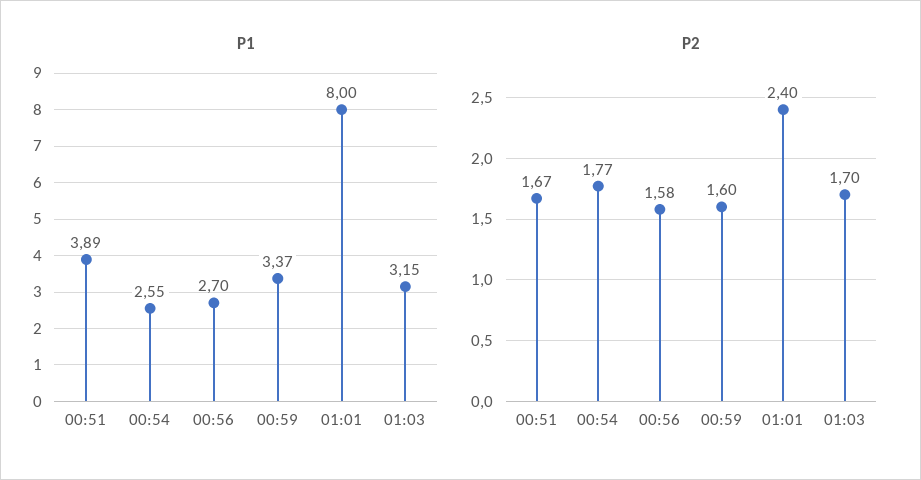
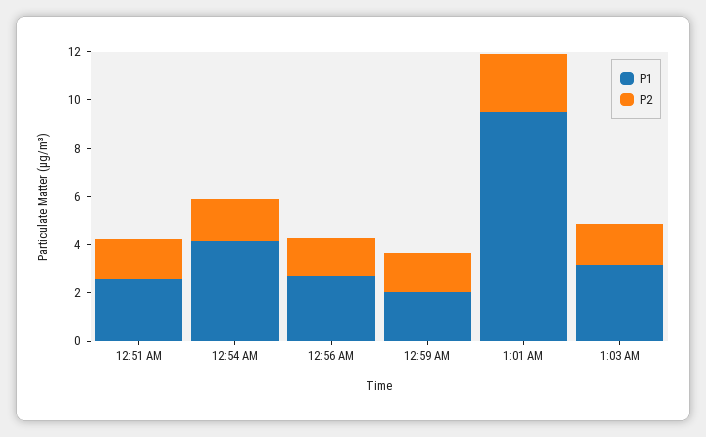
P1, 00:51: 3.89 -> 2.5
P1, 00:54: 2.55 -> 4
P1, 00:59: 3.37 -> 2
P1, 01:01: 8 -> 9.5

